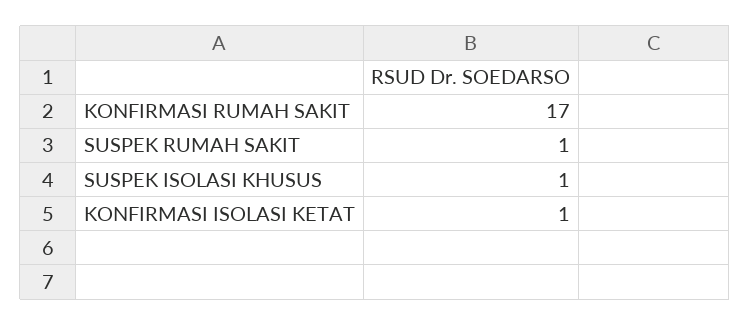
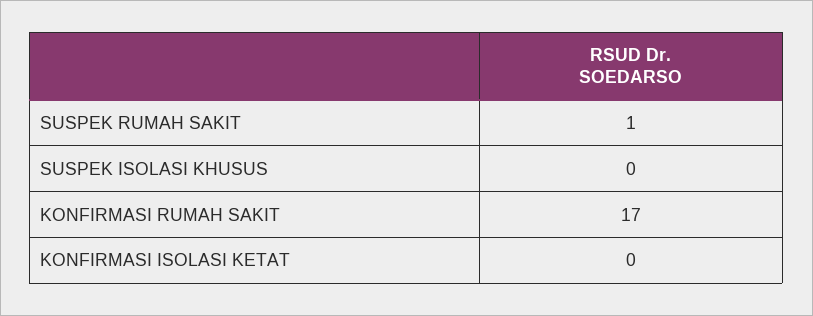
SUSPEK ISOLASI KHUSUS: 1 -> 0
KONFIRMASI ISOLASI KETAT: 1 -> 0

